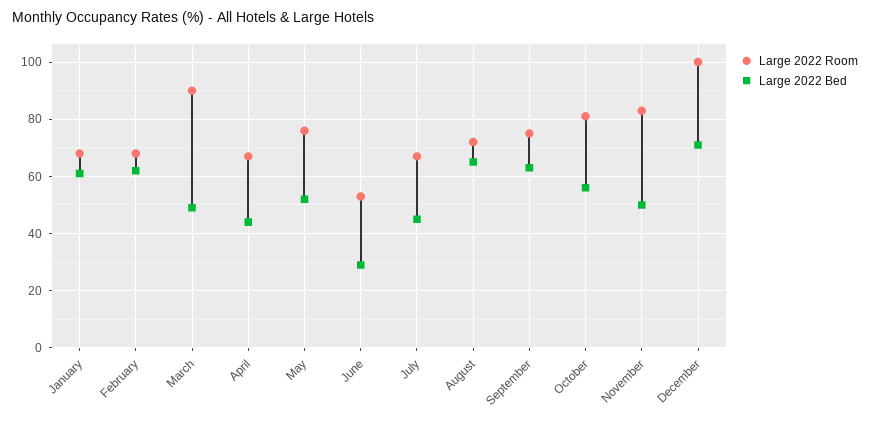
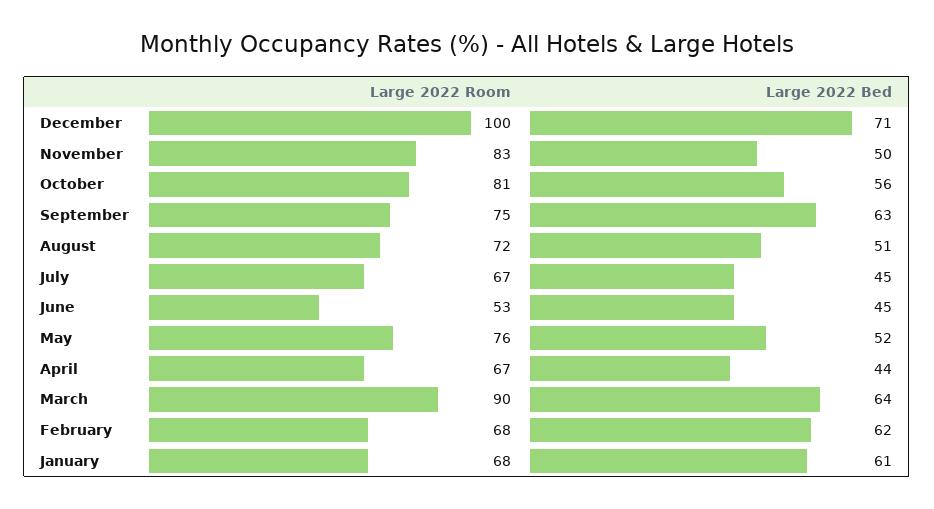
Large 2022 Bed, March: 50 -> 64
Large 2022 Bed, June: 30 -> 45
Large 2022 Bed, August: 65 -> 51

